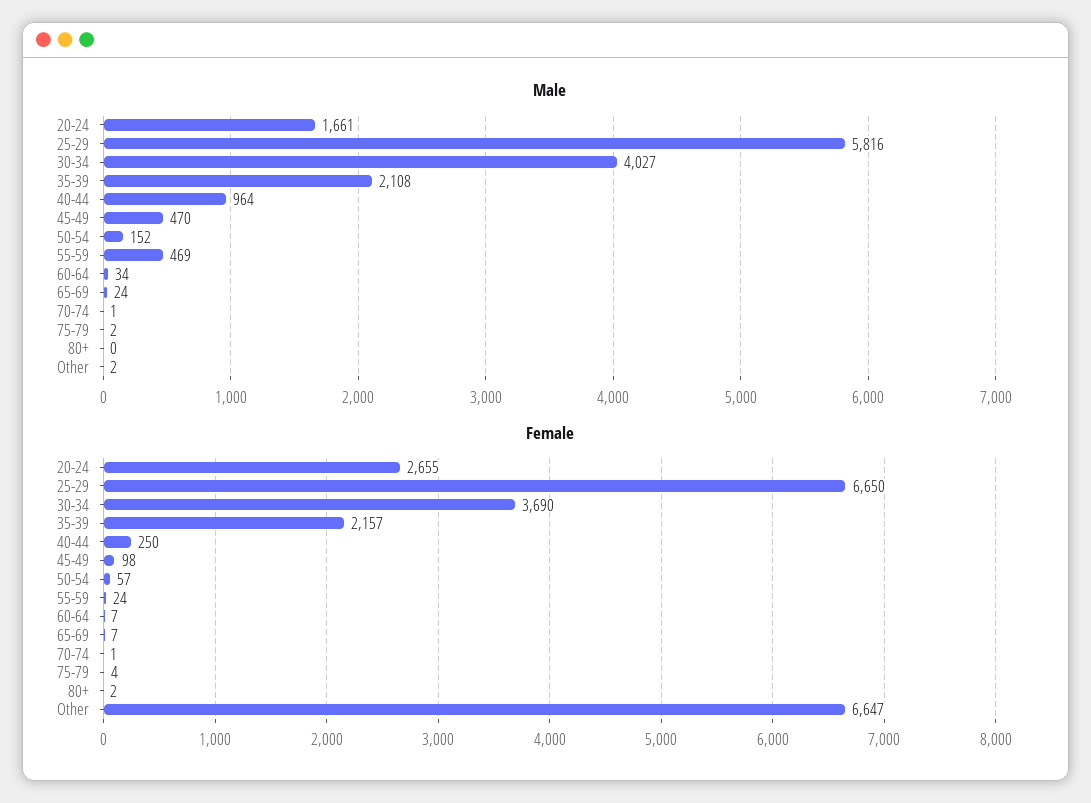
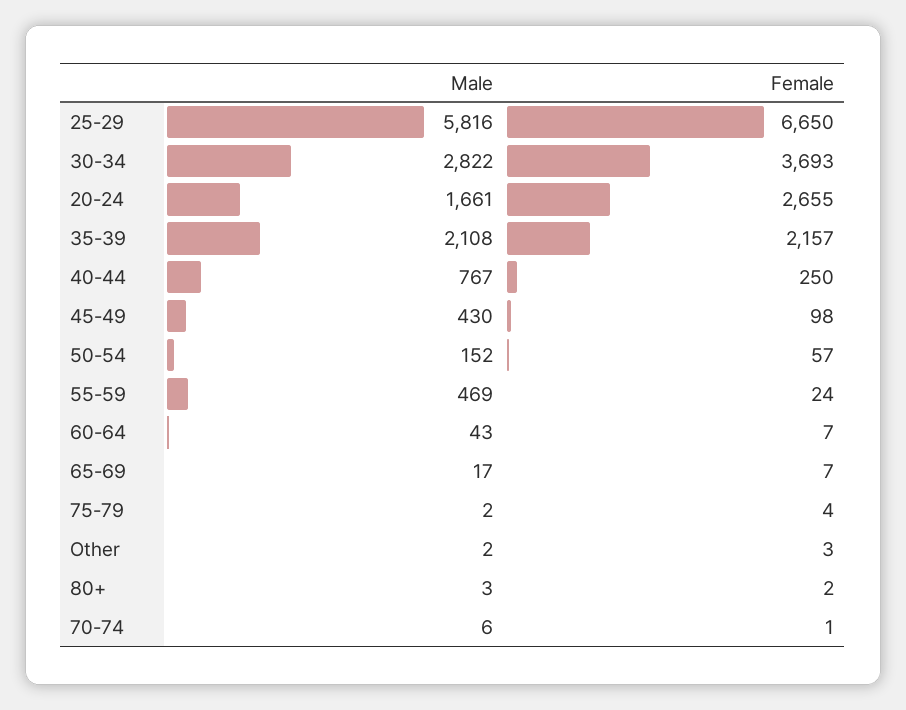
Male, 30-34: 4027 -> 2822
Male, 40-44: 964 -> 767
Male, 45-49: 470 -> 430
Male, 60-64: 34 -> 43
Male, 65-69: 24 -> 17
Male, 70-74: 1 -> 6
Male, 80+: 0 -> 3
Female, 30-34: 3690 -> 3693
Female, Other: 6647 -> 3

